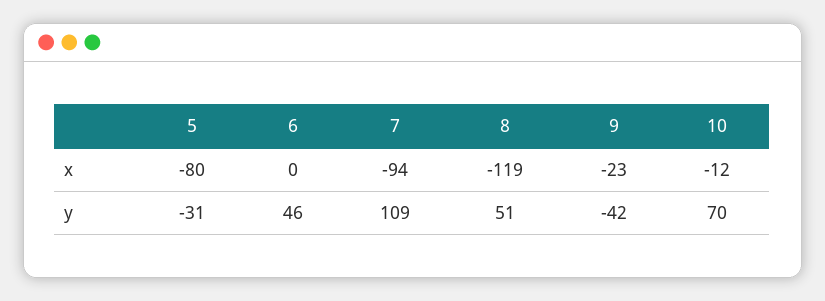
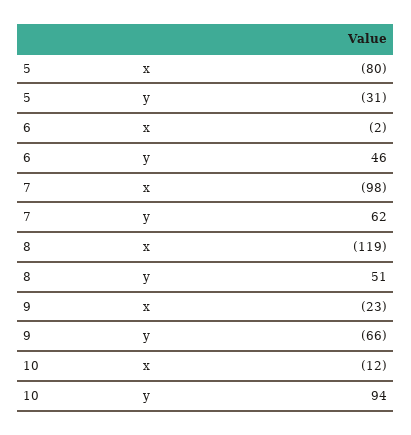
6, x: 0 -> -2
7, x: -94 -> -98
7, y: 109 -> 62
9, y: -42 -> -66
10, y: 70 -> 94

